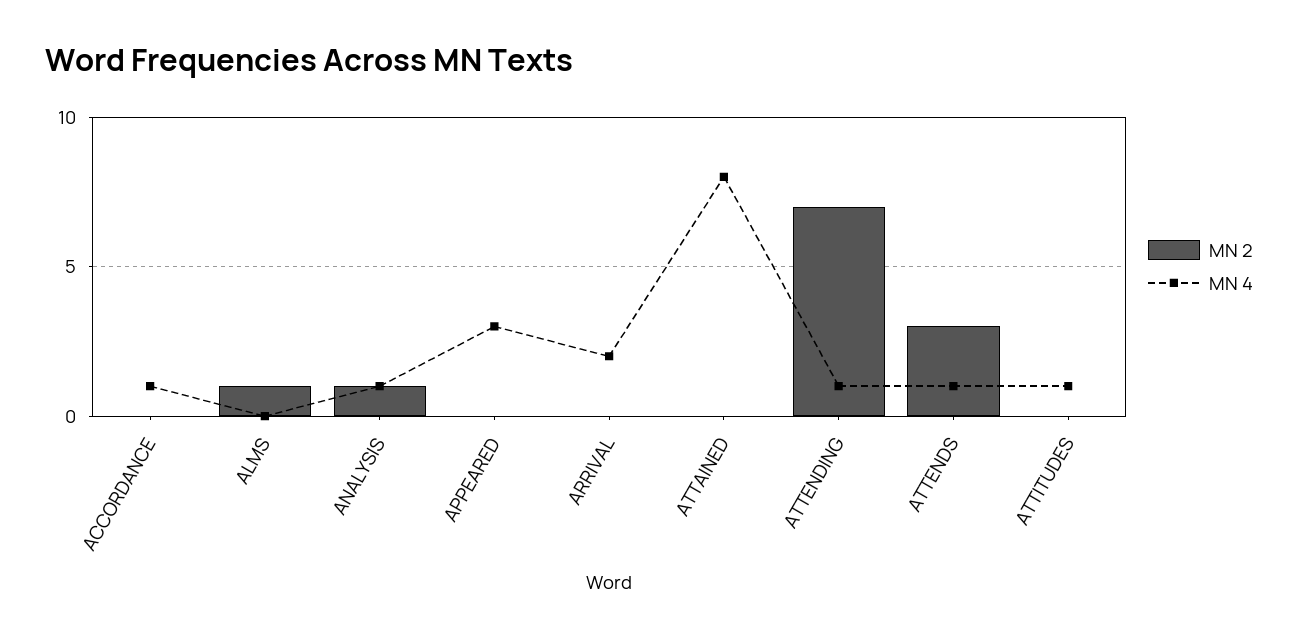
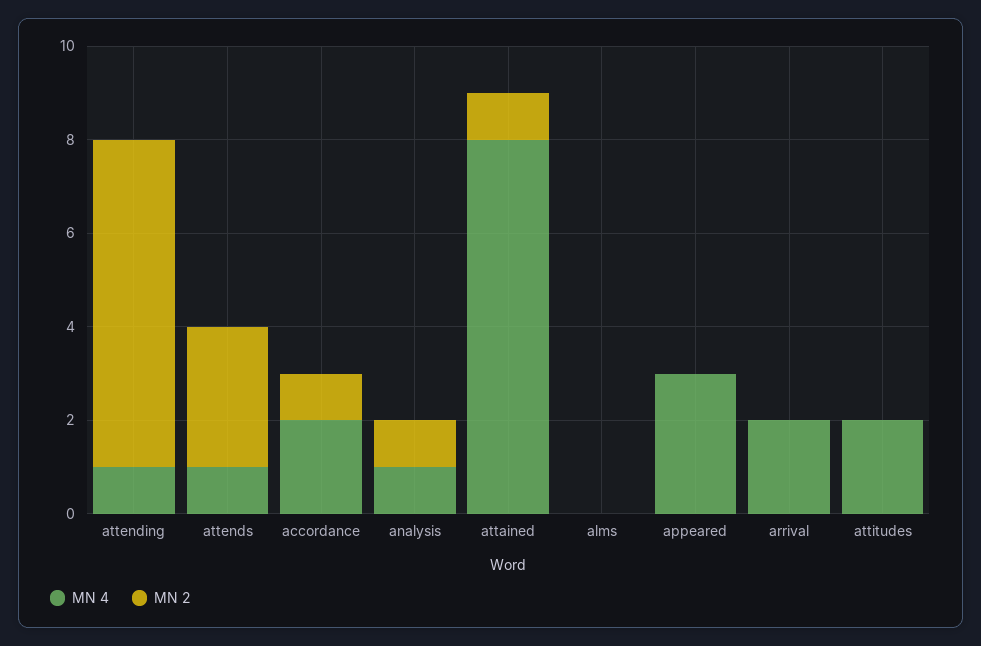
MN 2, ACCORDANCE: 0 -> 1
MN 4, ACCORDANCE: 1 -> 2
MN 2, ALMS: 1 -> 0
MN 2, ATTAINED: 0 -> 1
MN 4, ATTITUDES: 1 -> 2

